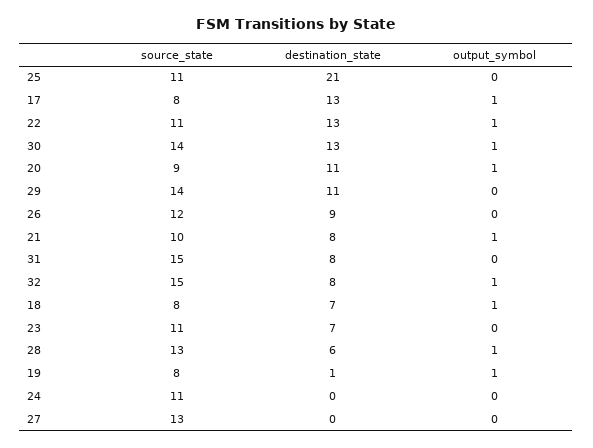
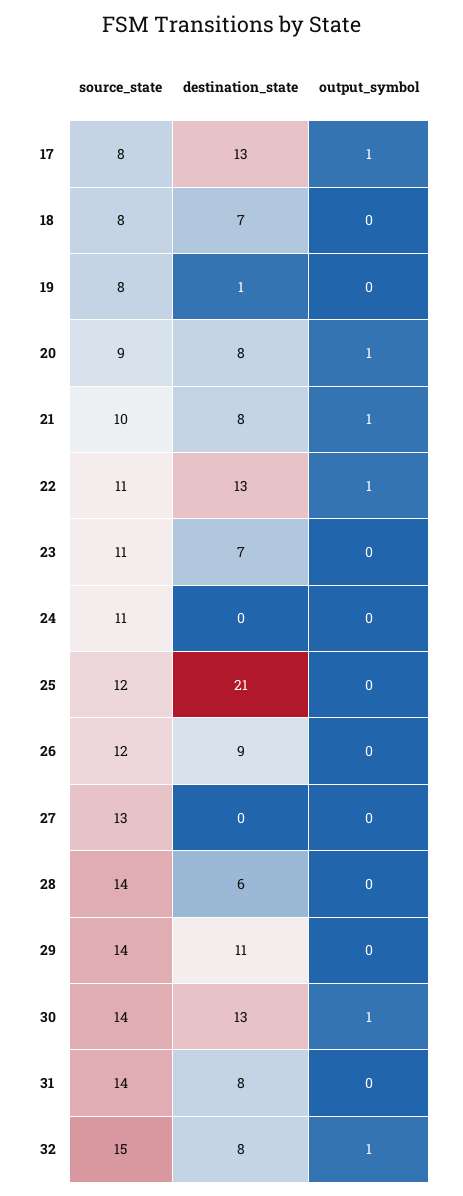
source_state, 25: 11 -> 12
destination_state, 20: 11 -> 8
source_state, 31: 15 -> 14
output_symbol, 18: 1 -> 0
source_state, 28: 13 -> 14
output_symbol, 28: 1 -> 0
output_symbol, 19: 1 -> 0

